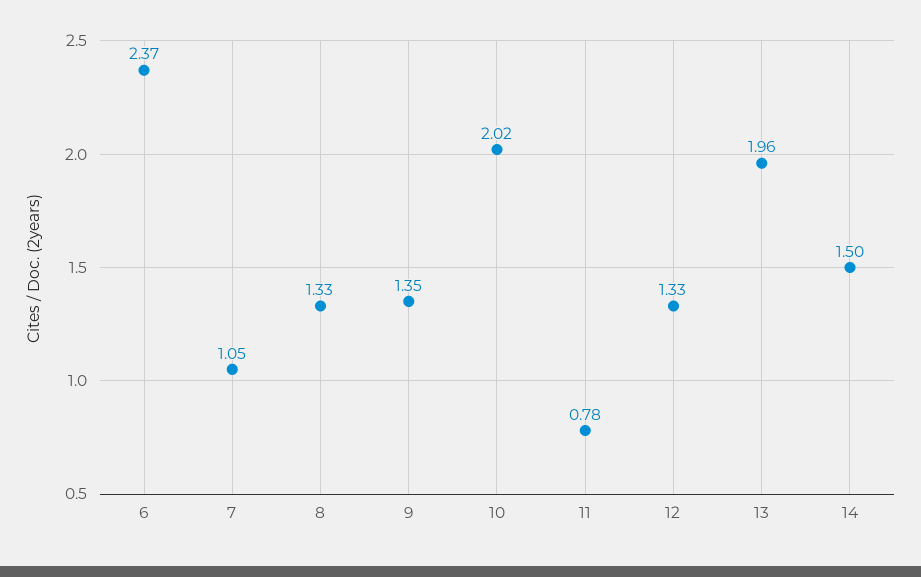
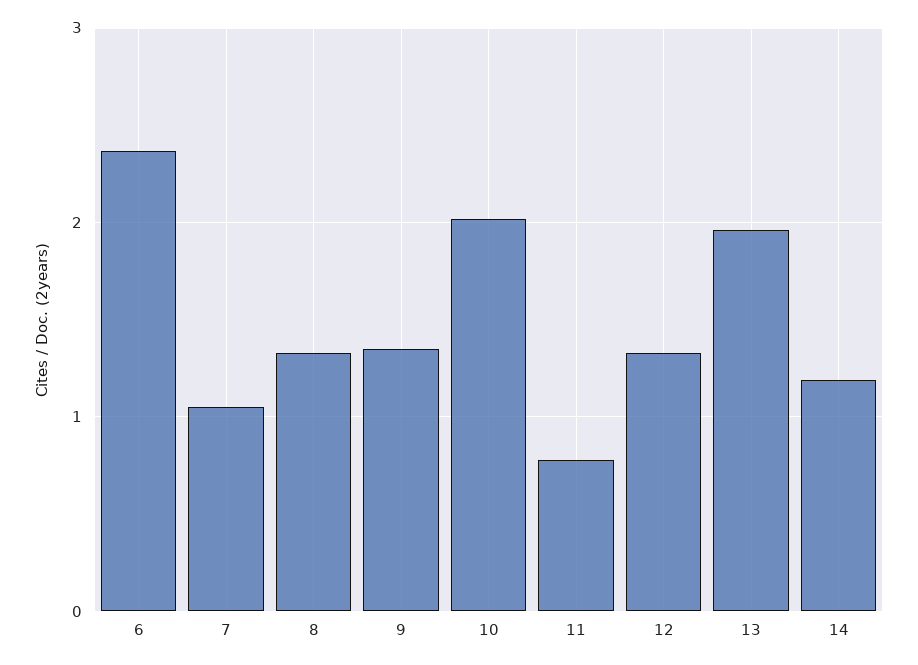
14: 1.5 -> 1.2

